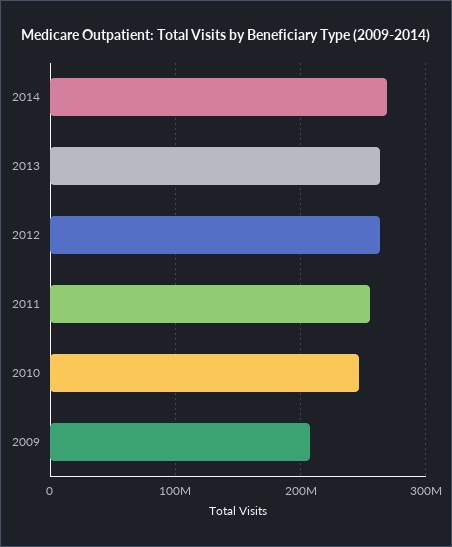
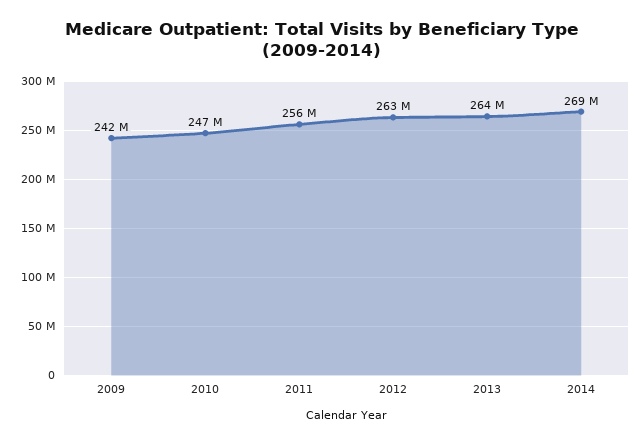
2009: 210000000 -> 242000000

